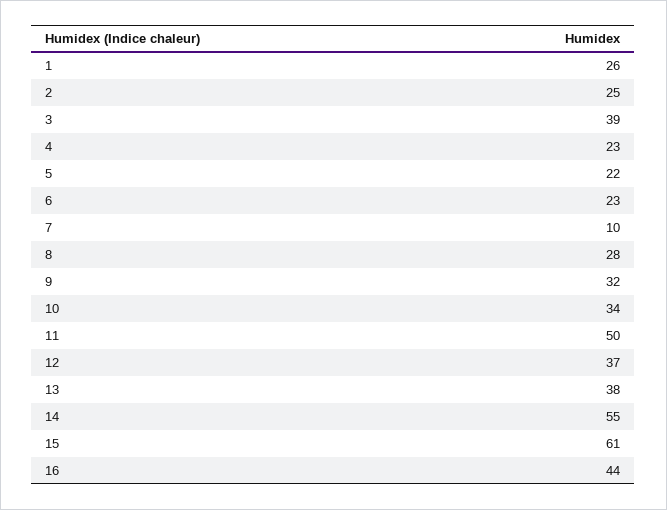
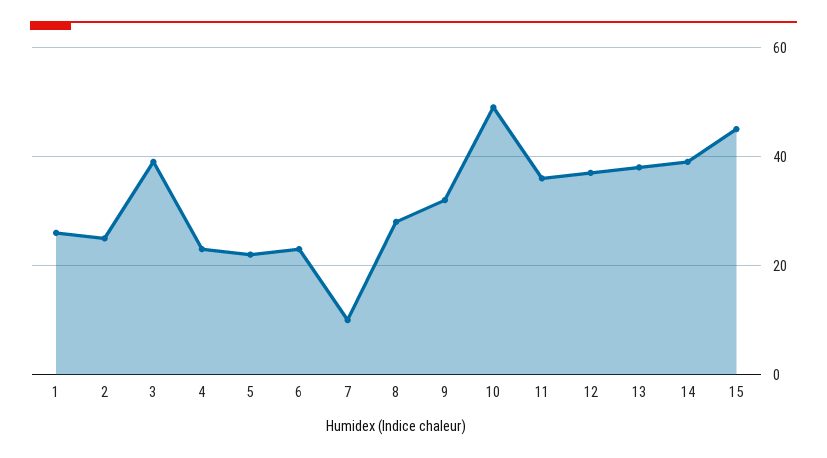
10: 34 -> 50
11: 50 -> 35
14: 55 -> 40
15: 61 -> 45
16: 44 -> none

